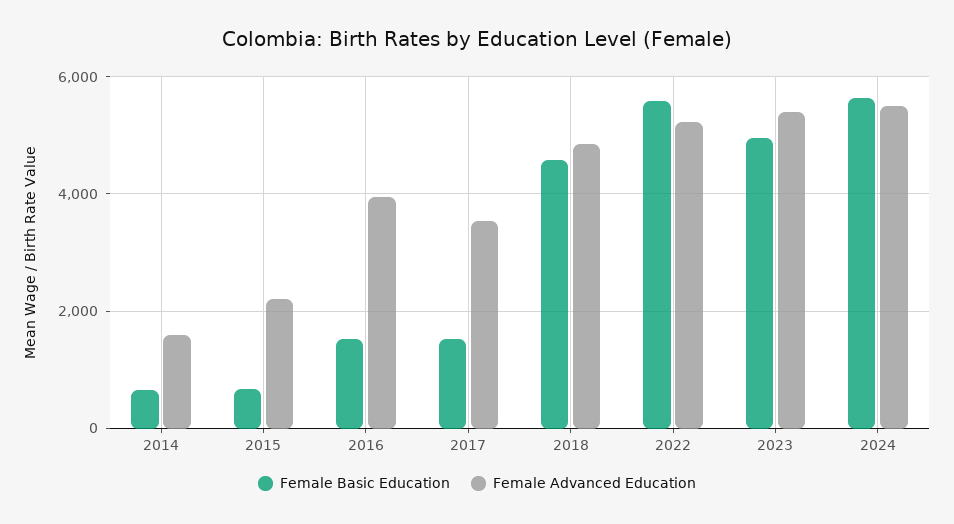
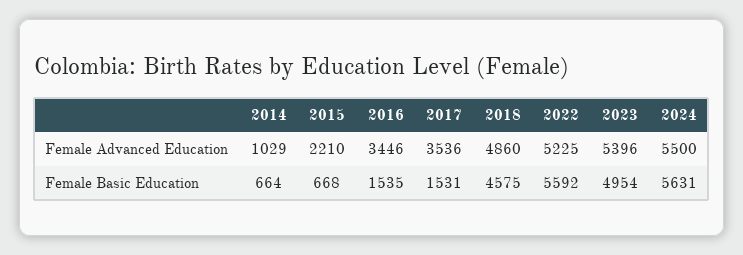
Female Advanced Education, 2014: 1600 -> 1029
Female Advanced Education, 2016: 4000 -> 3446

